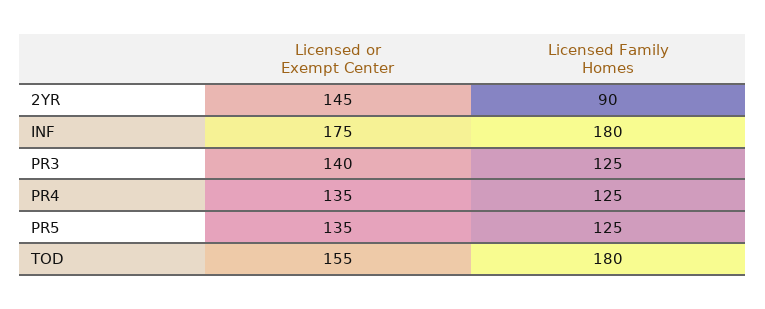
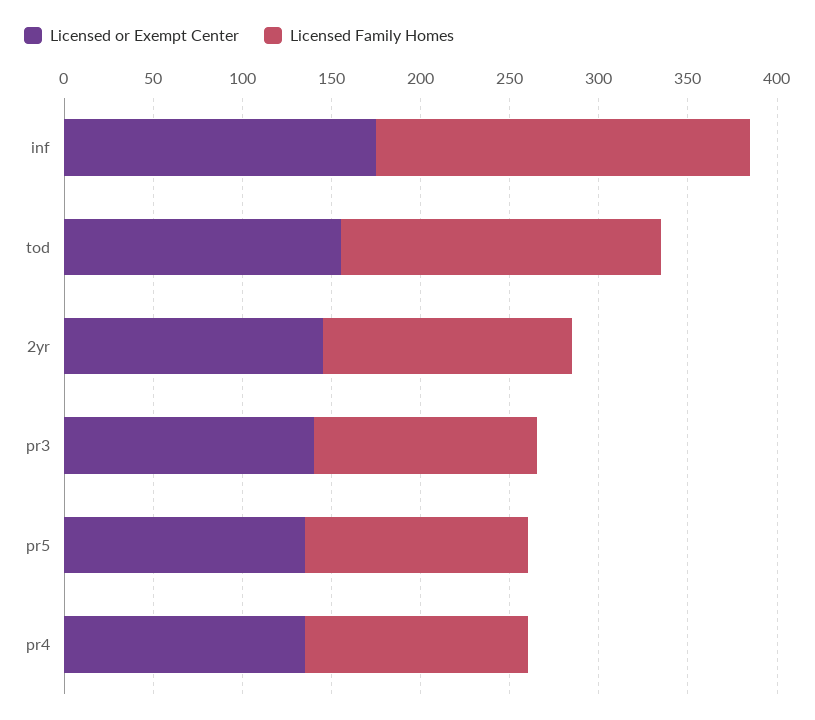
Licensed Family Homes, 2YR: 90 -> 140
Licensed Family Homes, INF: 180 -> 210

